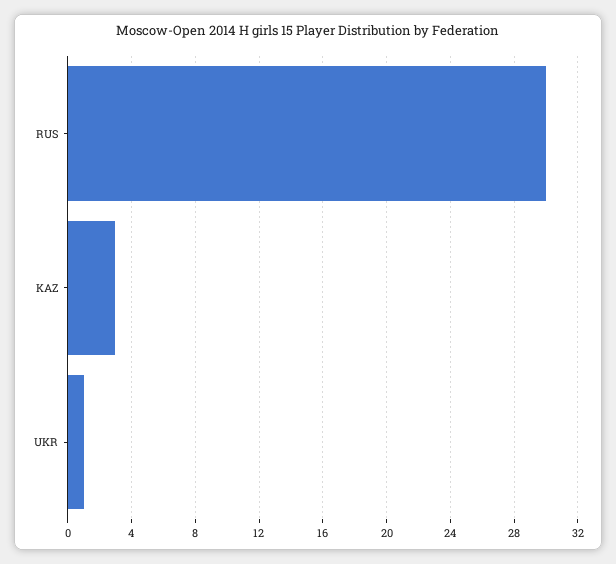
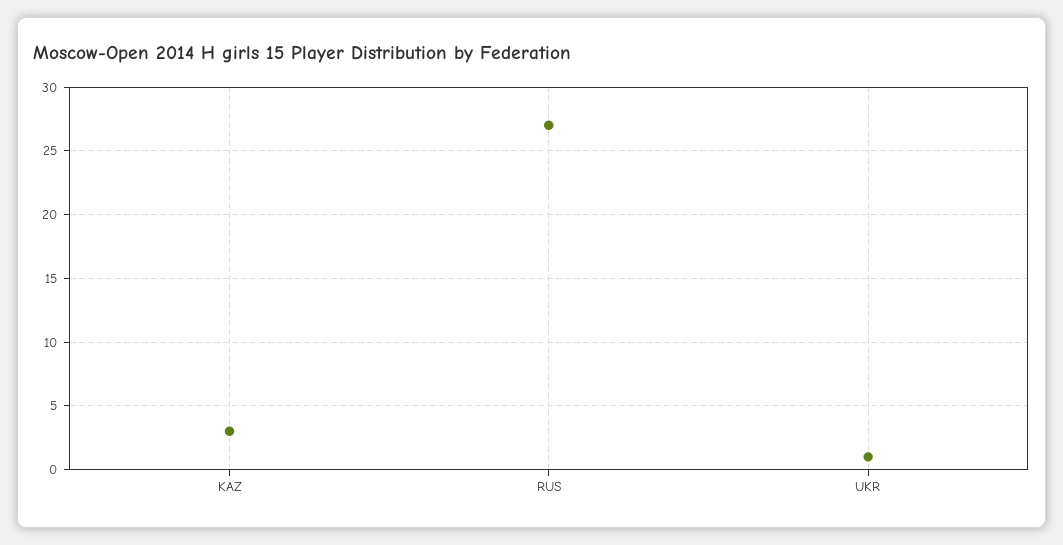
RUS: 30 -> 27

